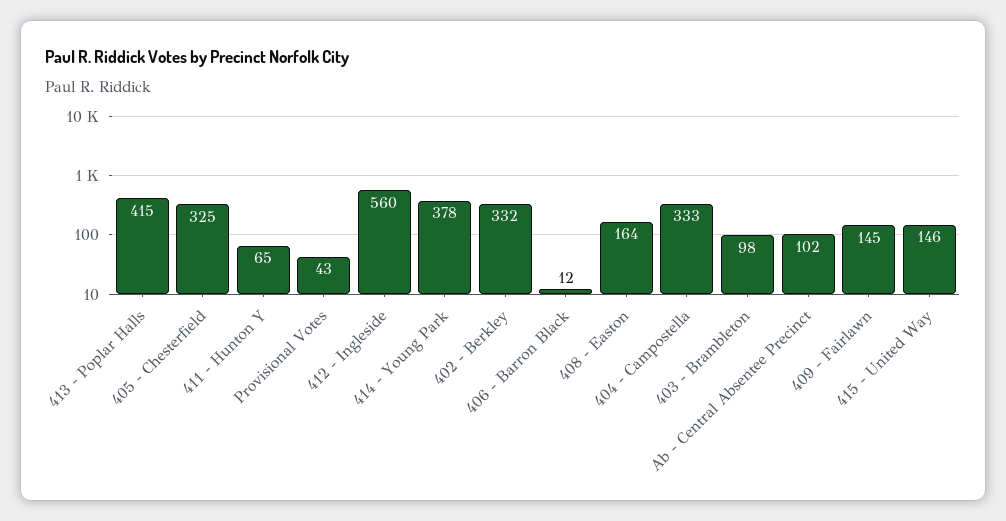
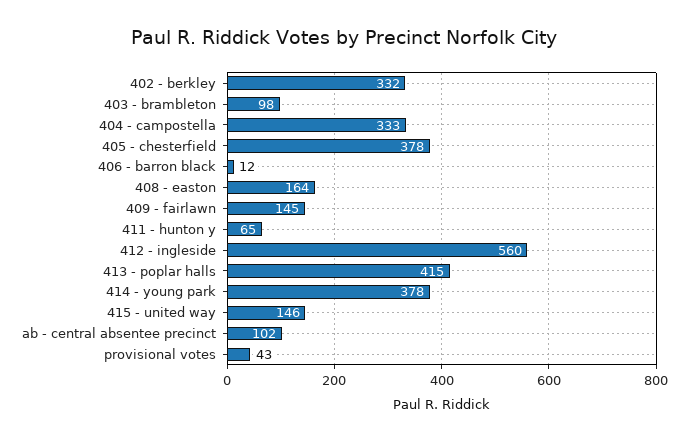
405 - Chesterfield: 325 -> 378

